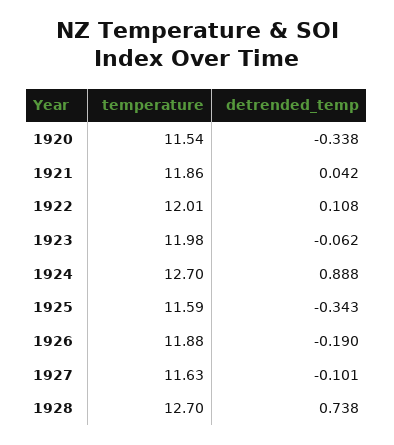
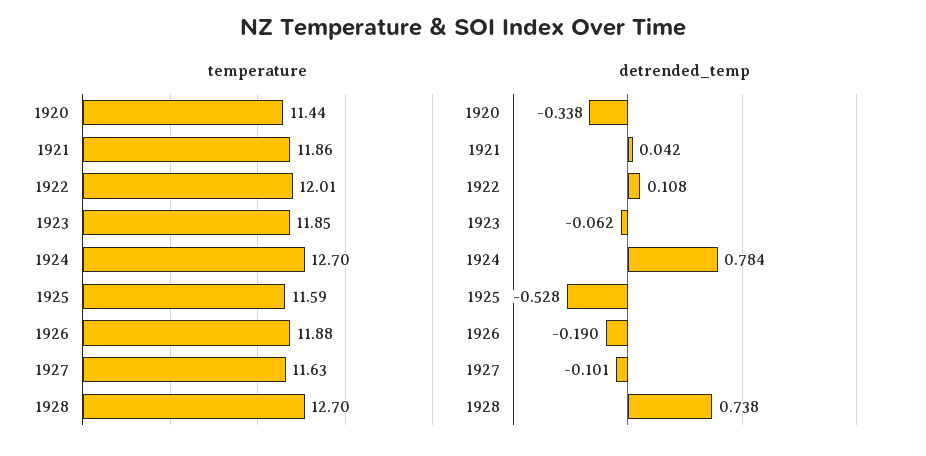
temperature, 1920: 11.54 -> 11.44
temperature, 1923: 11.98 -> 11.85
detrended_temp, 1924: 0.888 -> 0.784
detrended_temp, 1925: -0.343 -> -0.528

